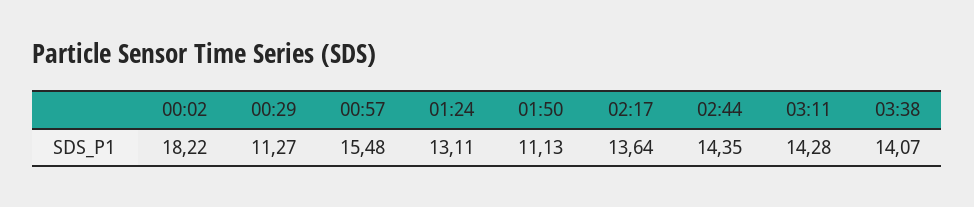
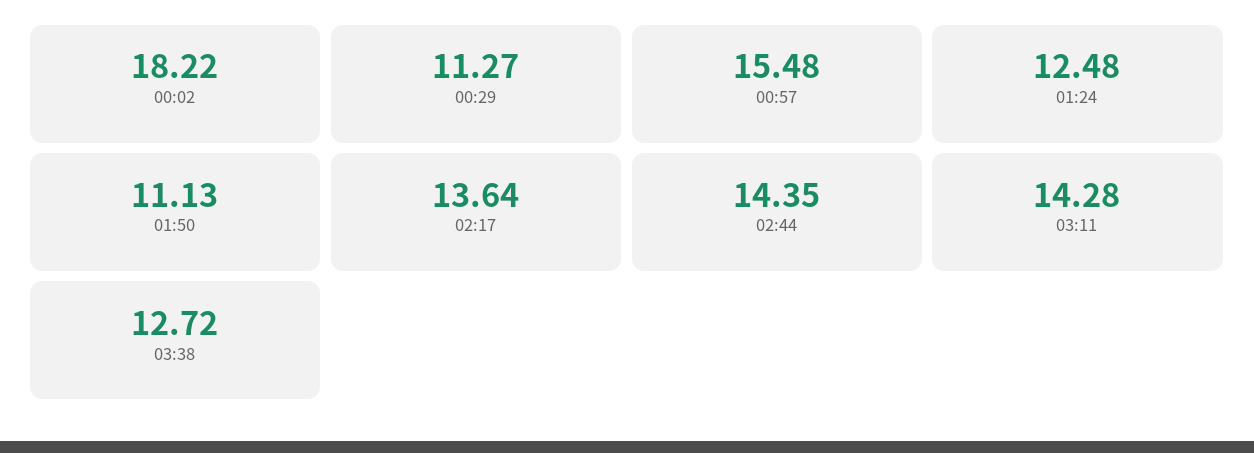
01:24: 13.11 -> 12.48
03:38: 14.07 -> 12.72

